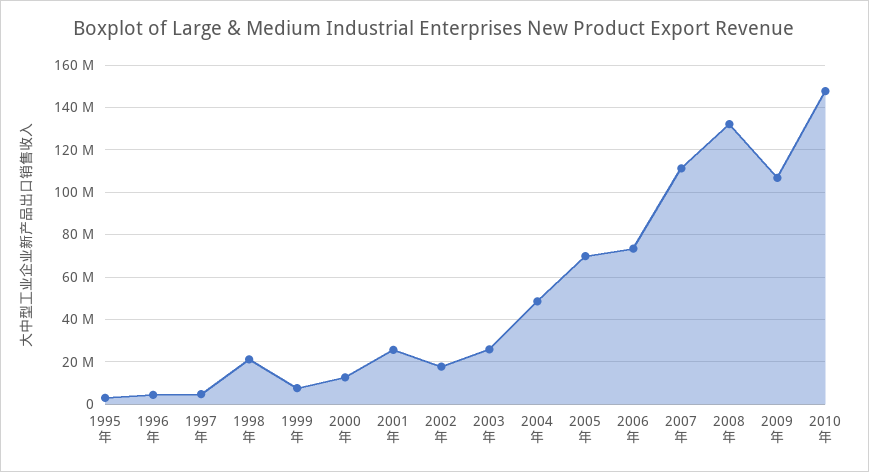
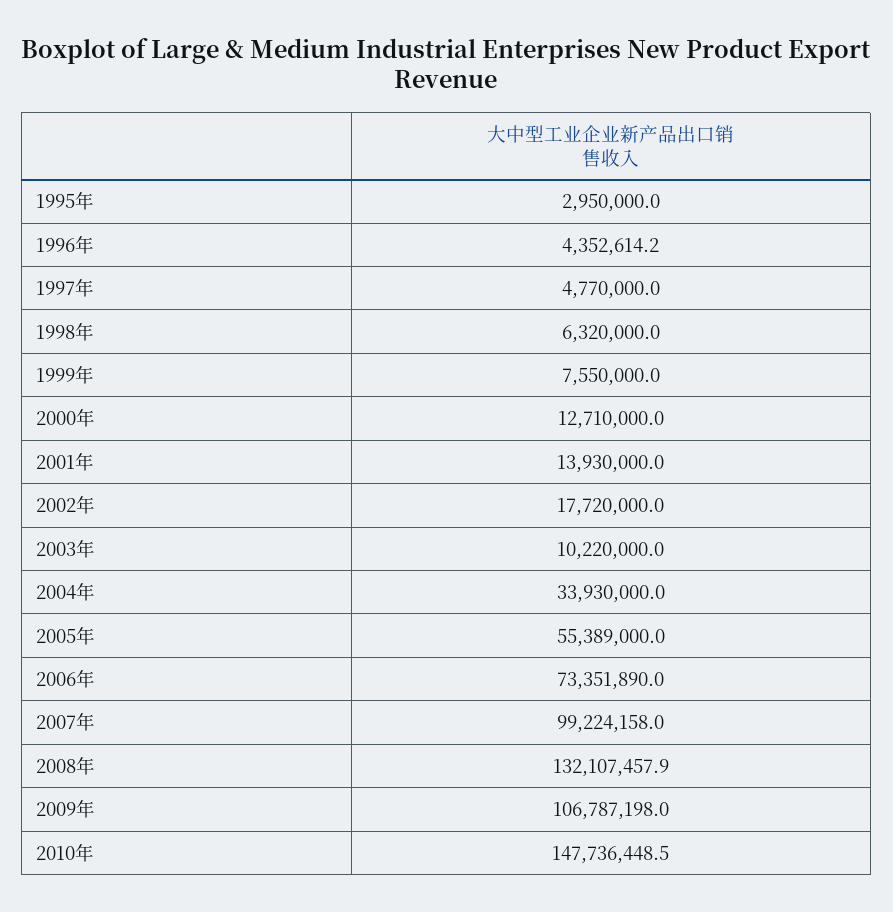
1998年: 20000000 -> 6320000
2001年: 25000000 -> 13930000
2003年: 25000000 -> 10220000
2004年: 50000000 -> 33930000
2005年: 70000000 -> 55389000
2007年: 110000000 -> 99224158

